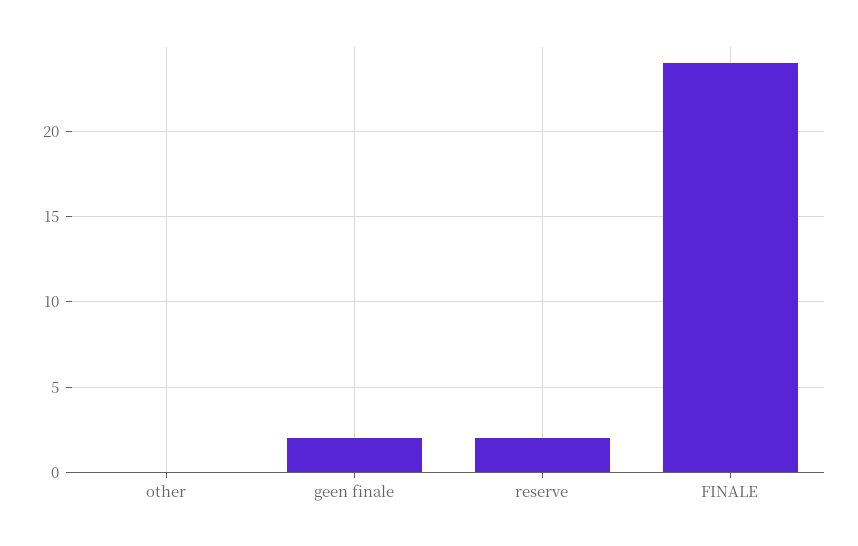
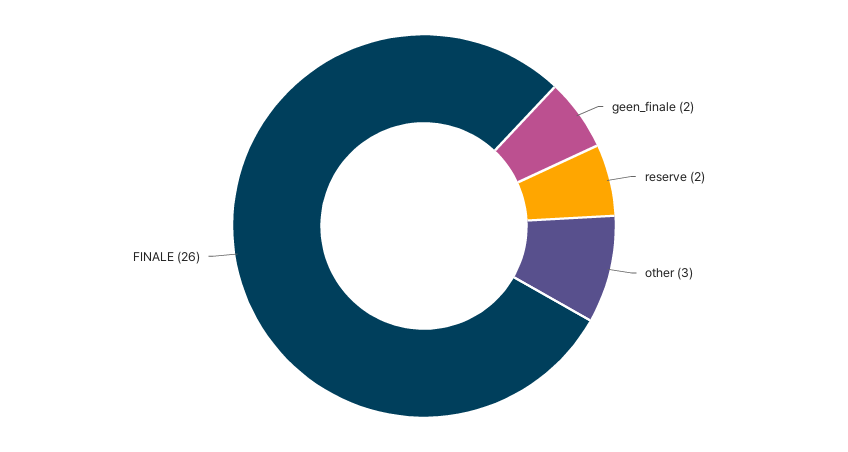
other: 0 -> 3
FINALE: 24 -> 26

